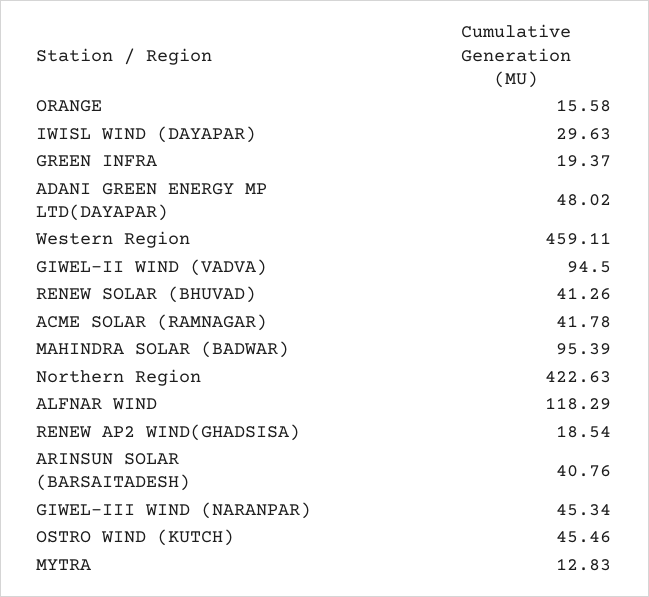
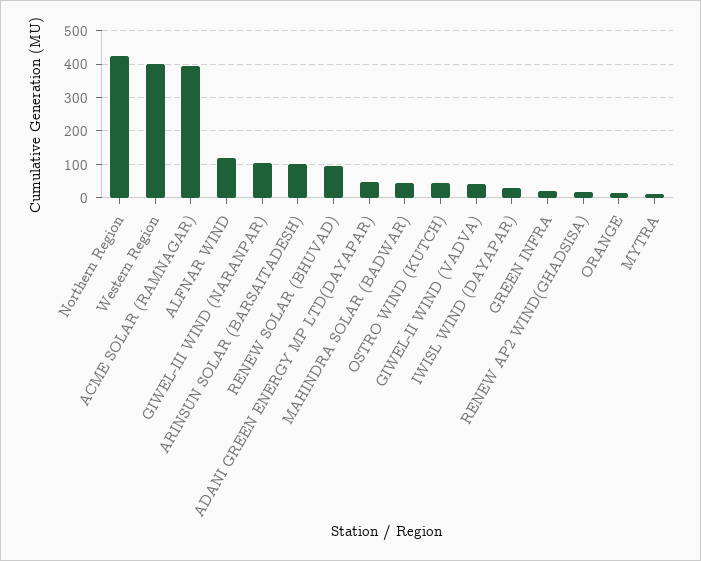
Western Region: 459.11 -> 400
GIWEL-II WIND (VADVA): 94.5 -> 40
RENEW SOLAR (BHUVAD): 41.26 -> 100
ACME SOLAR (RAMNAGAR): 41.78 -> 400
MAHINDRA SOLAR (BADWAR): 95.39 -> 40
ARINSUN SOLAR (BARSAITADESH): 40.76 -> 100
GIWEL-III WIND (NARANPAR): 45.34 -> 100

